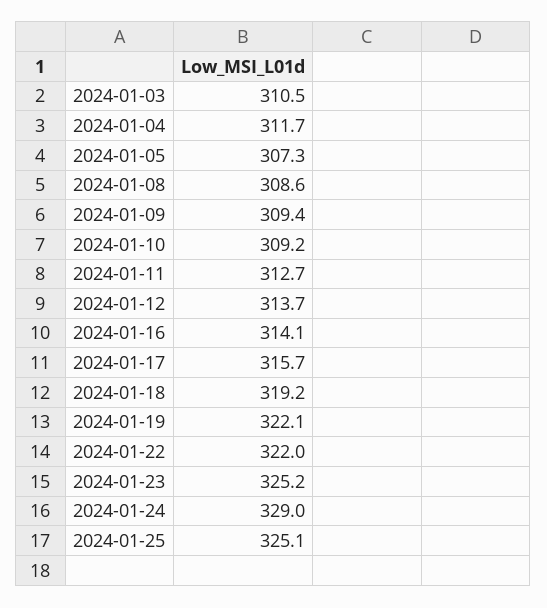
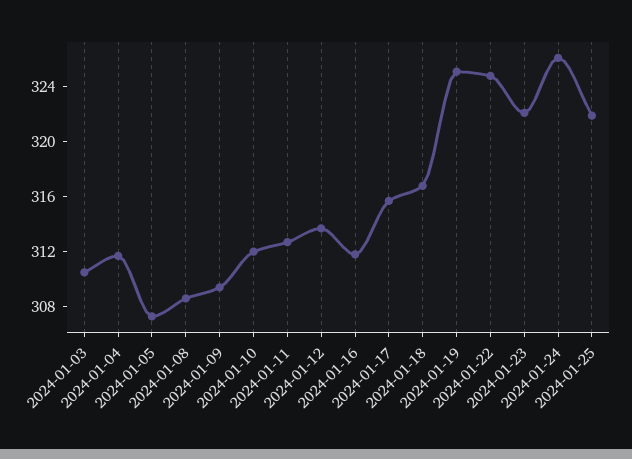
2024-01-10: 309.2 -> 312
2024-01-16: 314.1 -> 312
2024-01-18: 319.2 -> 317
2024-01-19: 322.1 -> 325
2024-01-22: 322 -> 325
2024-01-23: 325.2 -> 322
2024-01-24: 329 -> 326
2024-01-25: 325.1 -> 322

